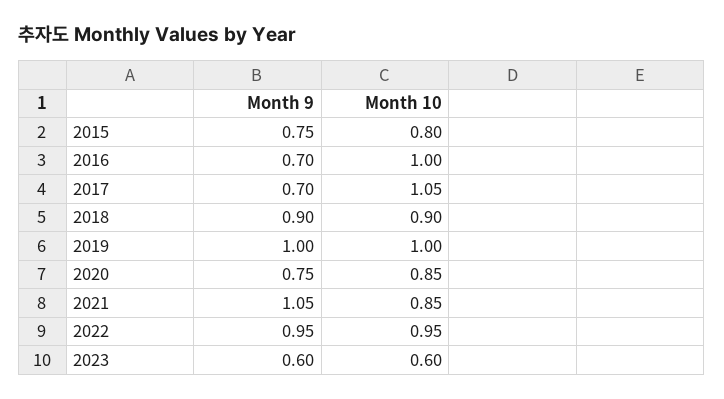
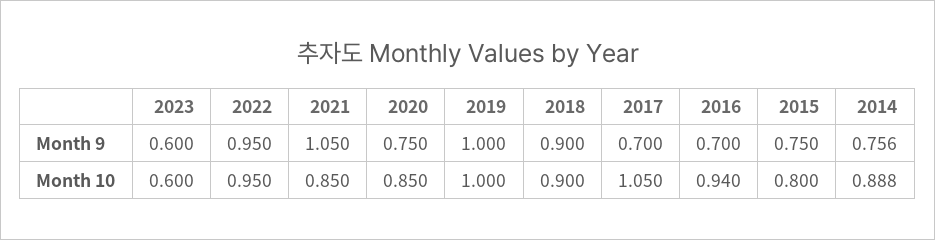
Month 10, 2016: 1 -> 0.94
Month 9, 2014: none -> 0.756
Month 10, 2014: none -> 0.888

